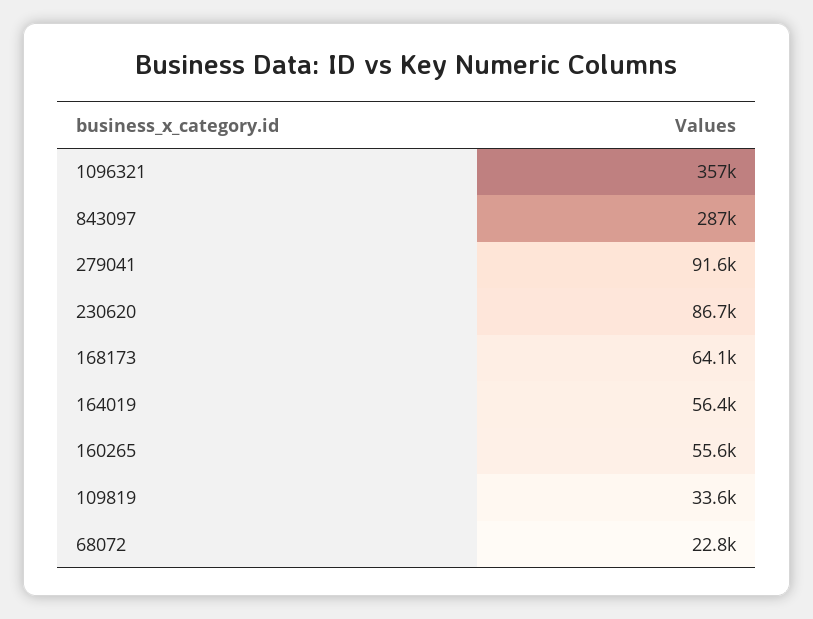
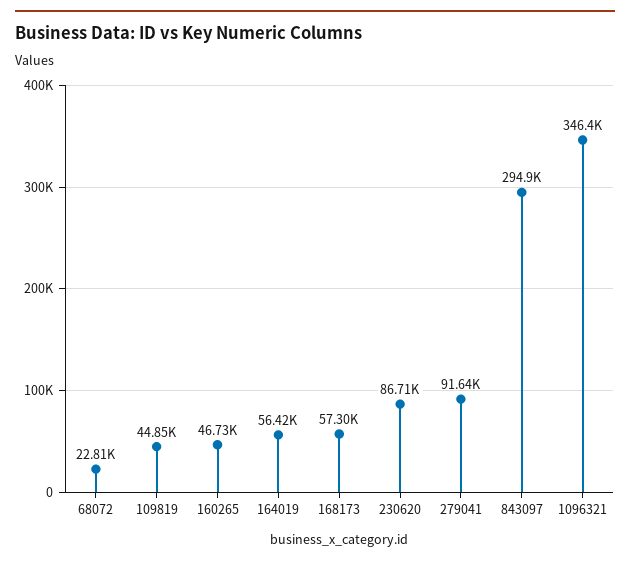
1096321: 357000 -> 346400
843097: 287000 -> 294900
168173: 64100 -> 57300
160265: 55600 -> 46730
109819: 33600 -> 44850

